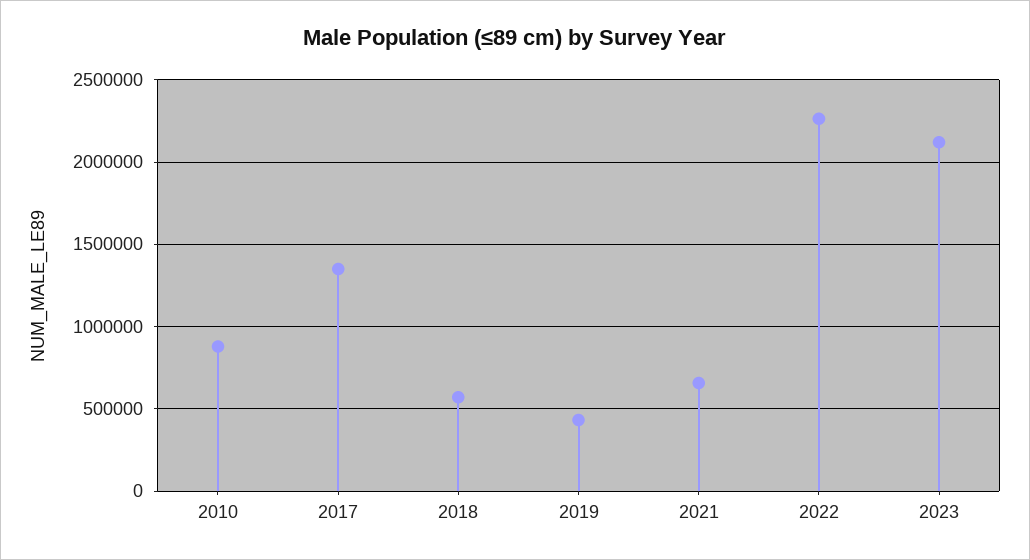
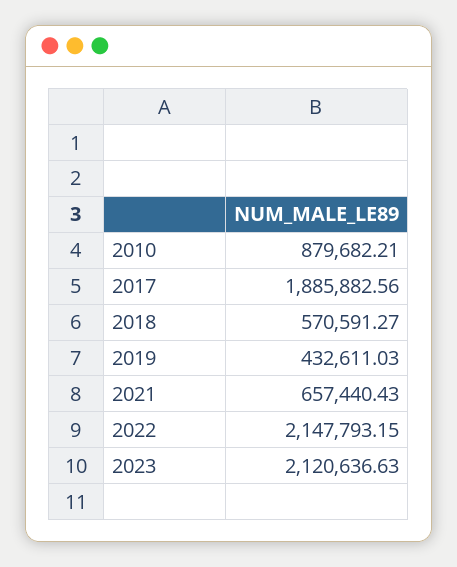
2017: 1350000 -> 1885882.56
2022: 2250000 -> 2147793.15

